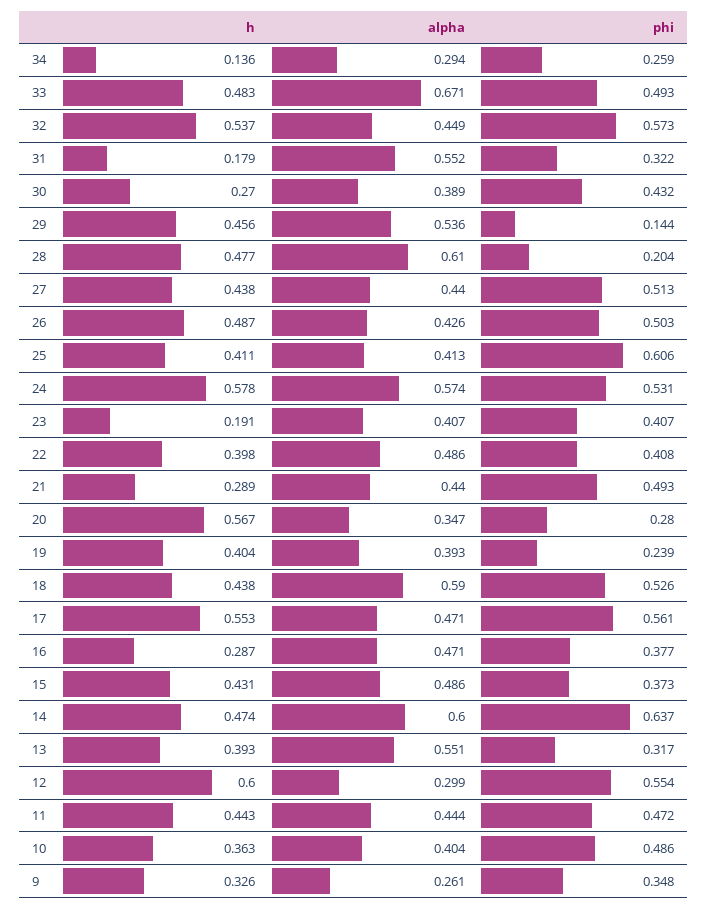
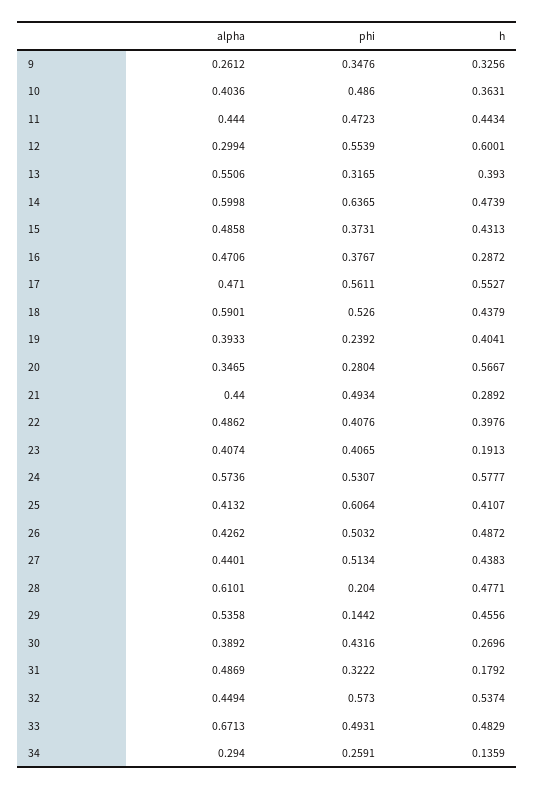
alpha, 31: 0.552 -> 0.4869

